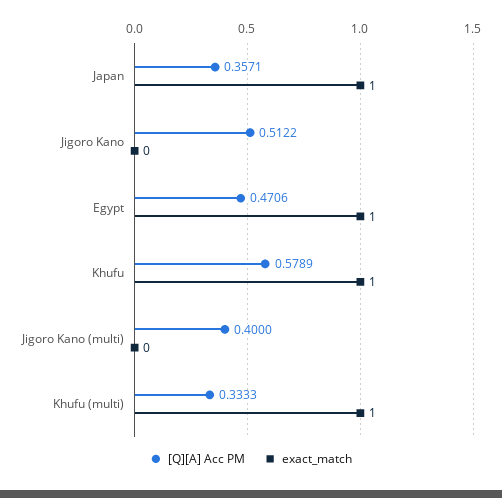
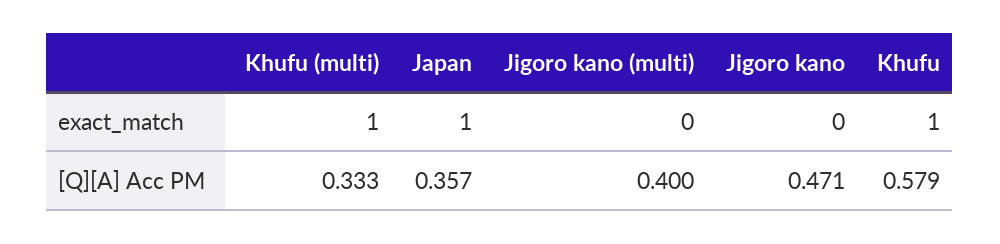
[Q][A] Acc PM, Jigoro Kano: 0.5122 -> 0.471
[Q][A] Acc PM, Egypt: 0.4706 -> none
exact_match, Egypt: 1 -> none

